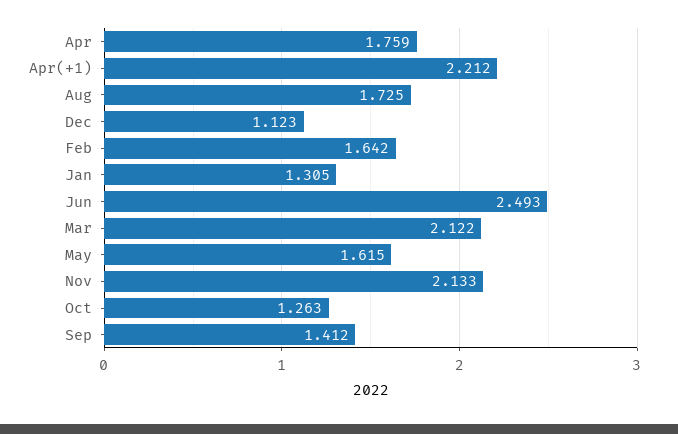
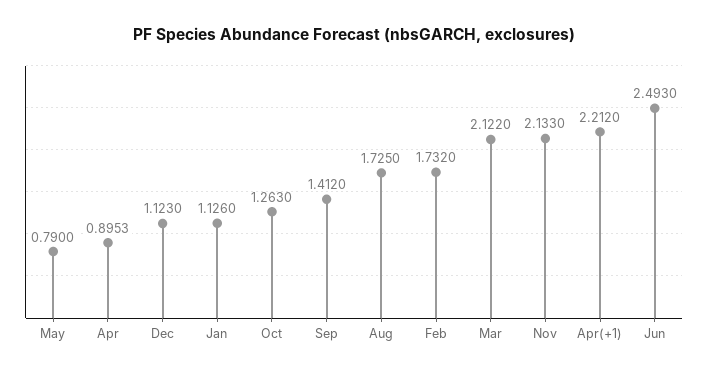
Apr: 1.759 -> 0.8953
Feb: 1.642 -> 1.732
Jan: 1.305 -> 1.126
May: 1.615 -> 0.79

